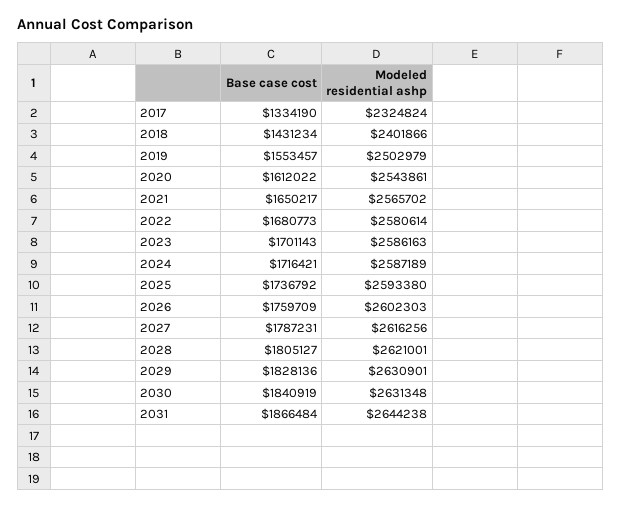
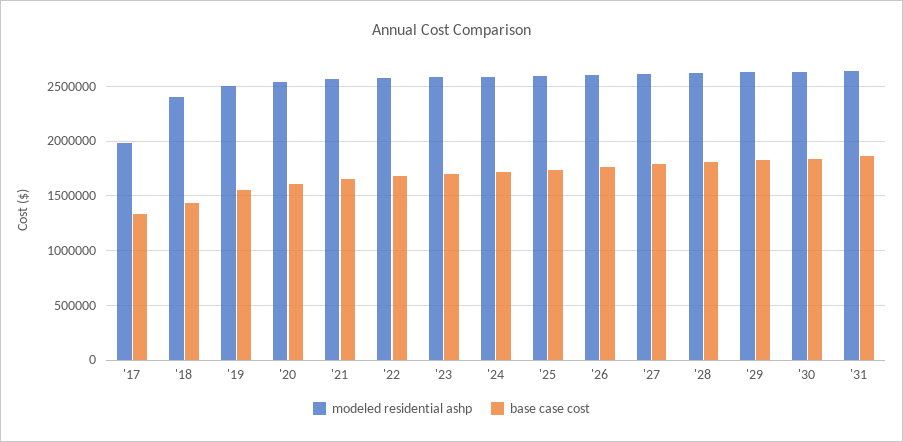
Modeled residential ashp, 2017: 2324824 -> 2000000

